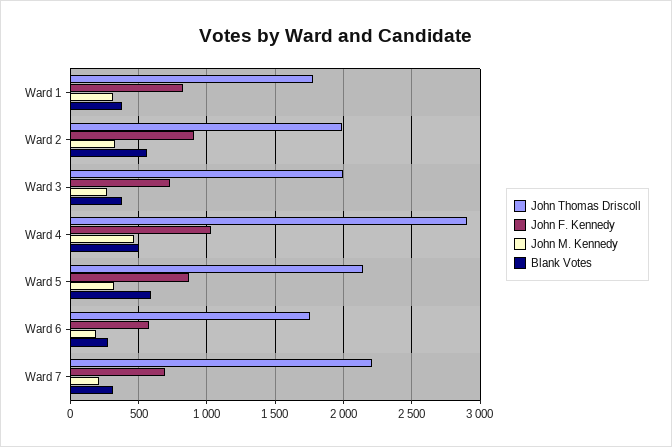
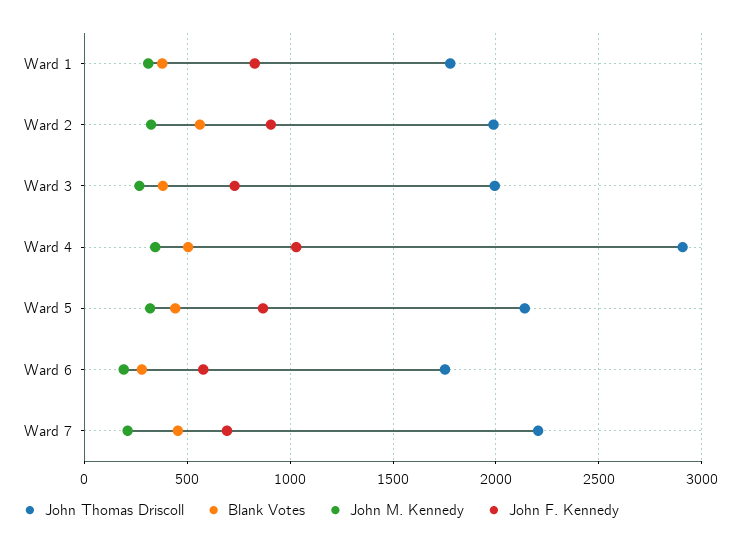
John M. Kennedy, Ward 4: 450 -> 350
Blank Votes, Ward 5: 600 -> 450
Blank Votes, Ward 7: 300 -> 450

